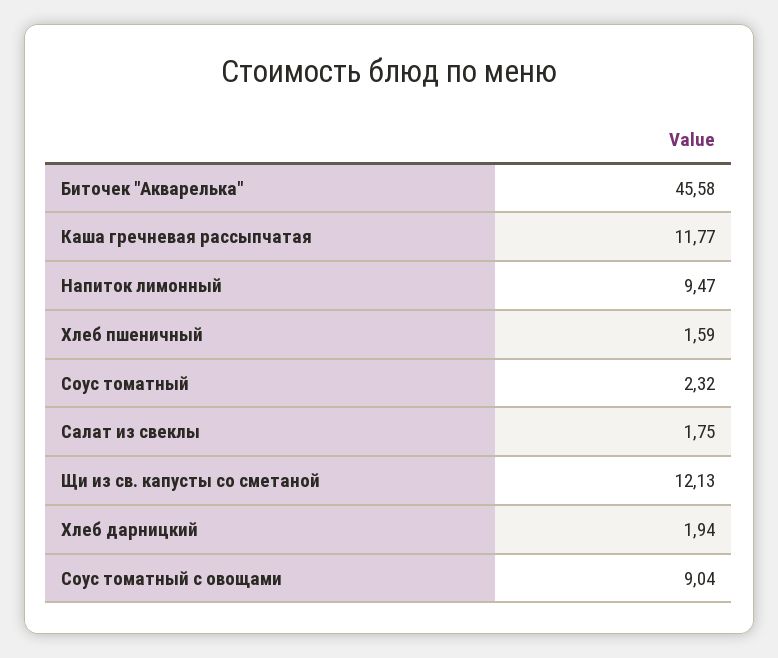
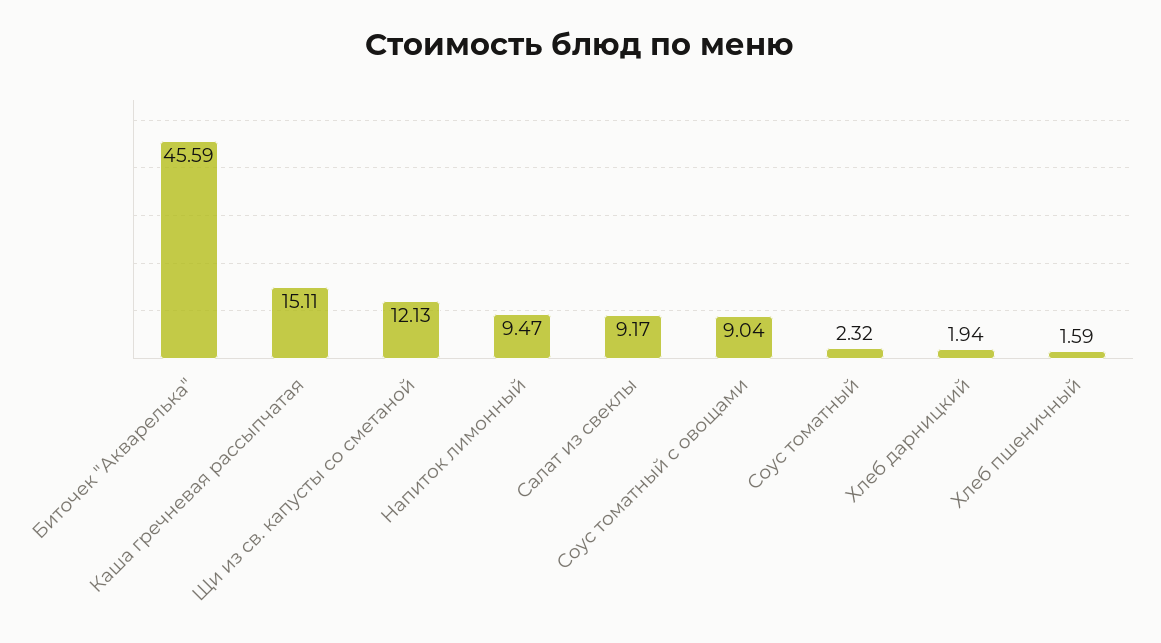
Биточек "Акварелька": 45.58 -> 45.59
Каша гречневая рассыпчатая: 11.77 -> 15.11
Салат из свеклы: 1.75 -> 9.17

